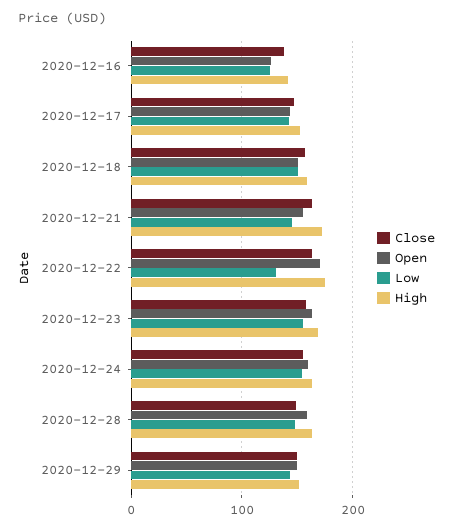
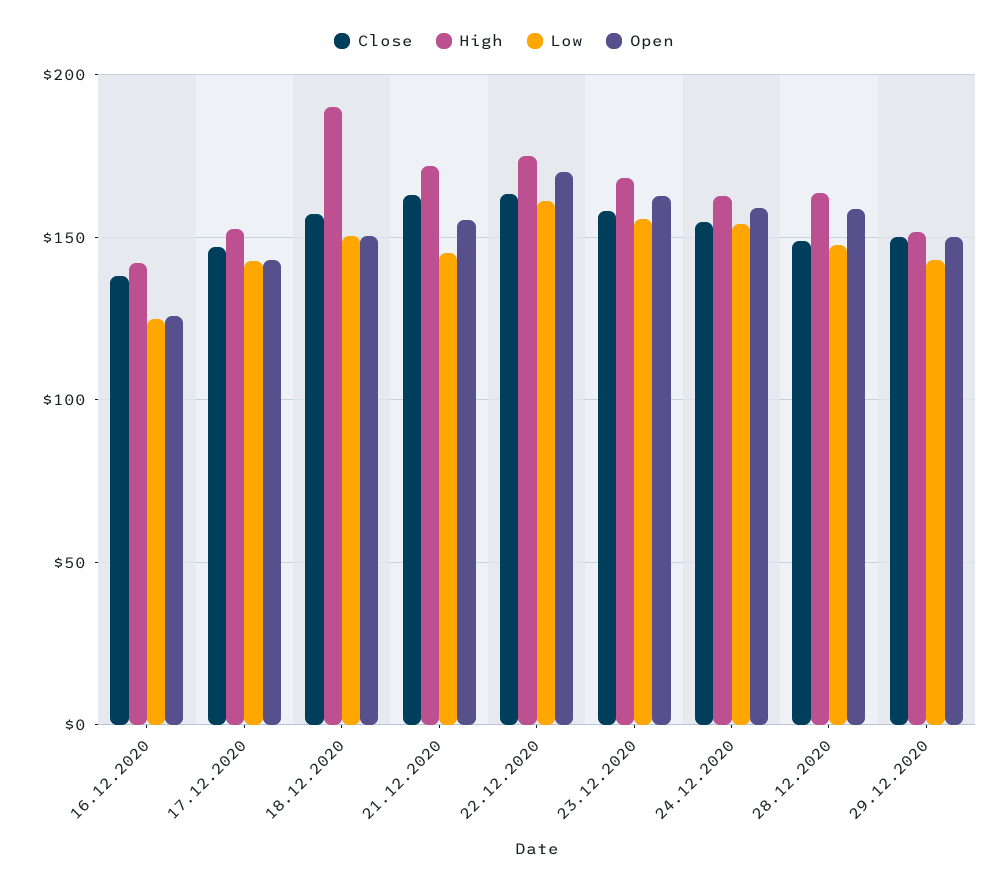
High, 2020-12-18: 160 -> 190
Low, 2020-12-22: 130 -> 160

